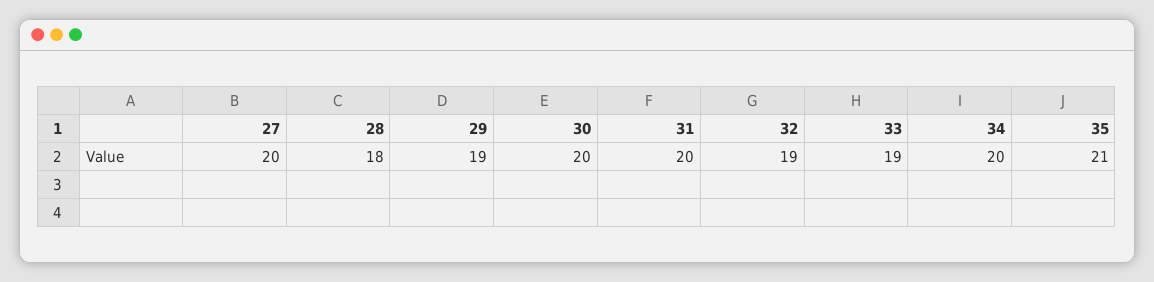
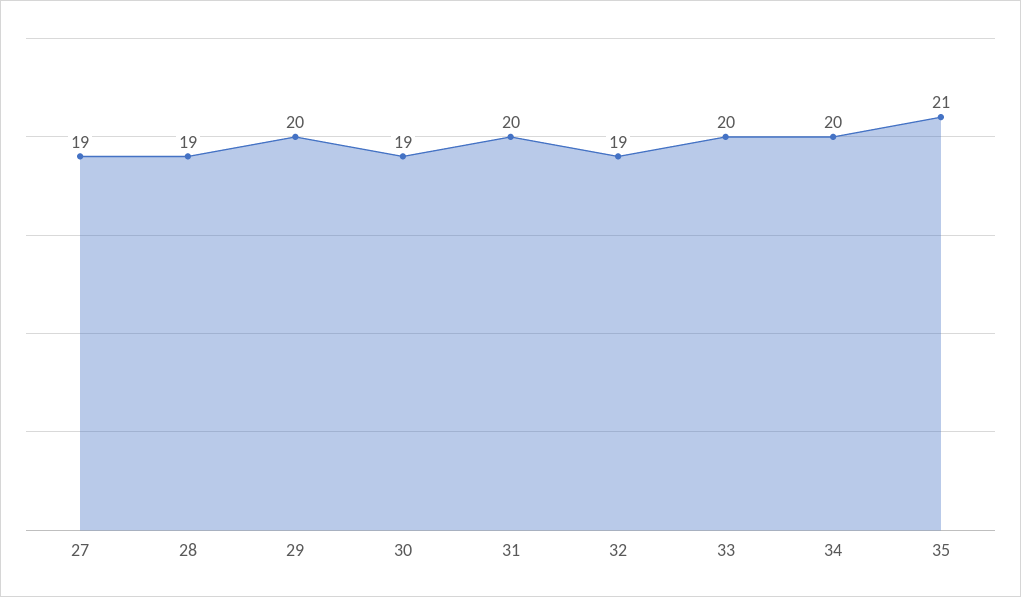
27: 20 -> 19
28: 18 -> 19
29: 19 -> 20
30: 20 -> 19
33: 19 -> 20

